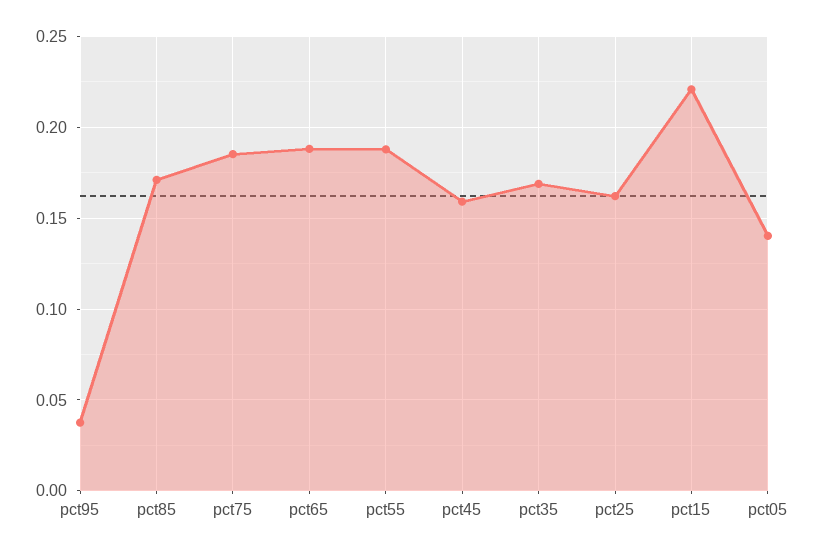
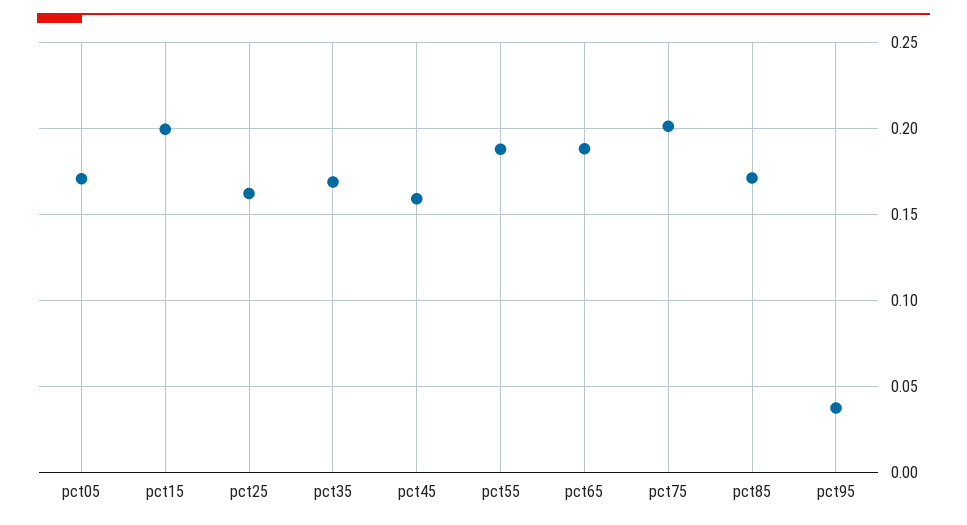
pct75: 0.185 -> 0.2
pct15: 0.22 -> 0.2
pct05: 0.14 -> 0.17

